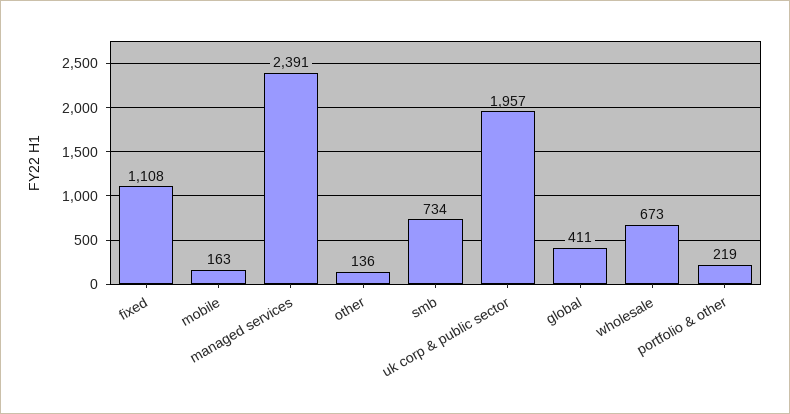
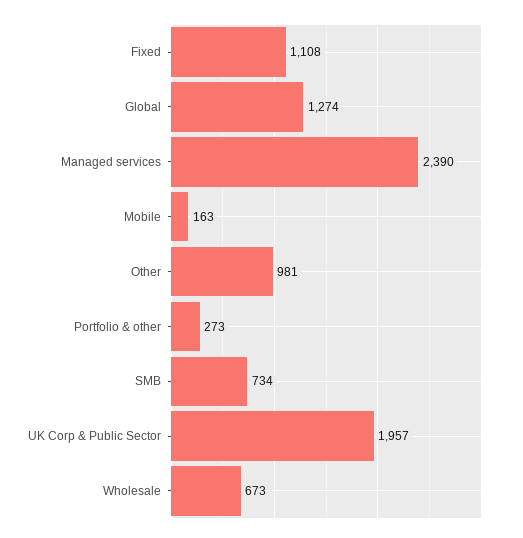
managed services: 2391 -> 2390
other: 136 -> 981
global: 411 -> 1274
portfolio & other: 219 -> 273

